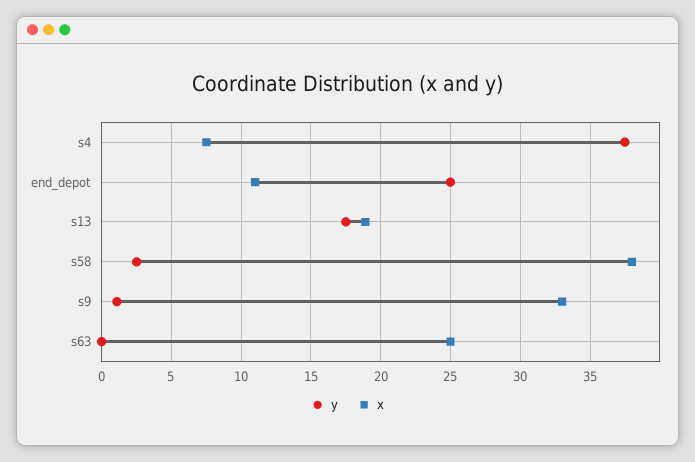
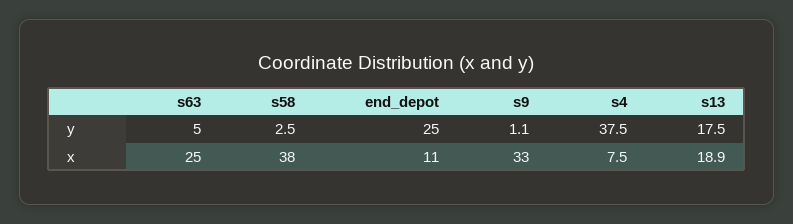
y, s63: 0 -> 5

